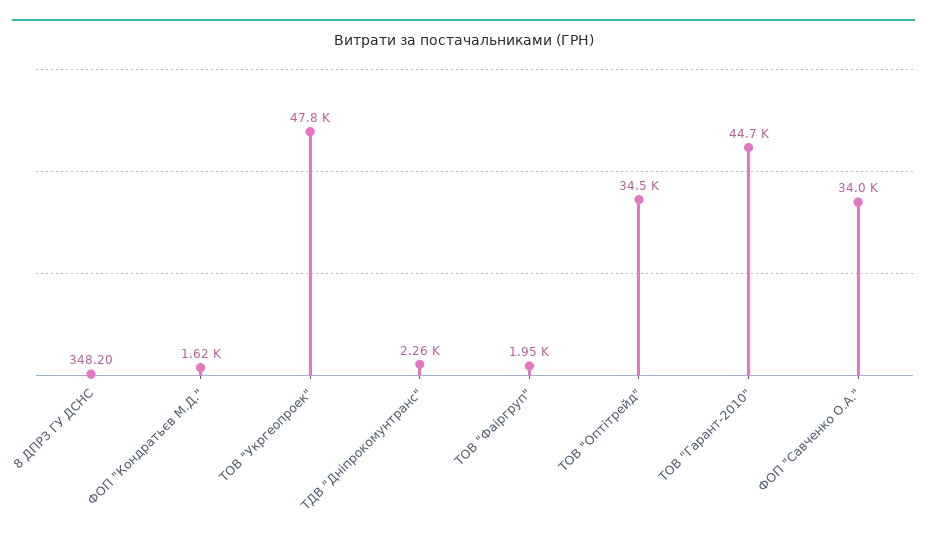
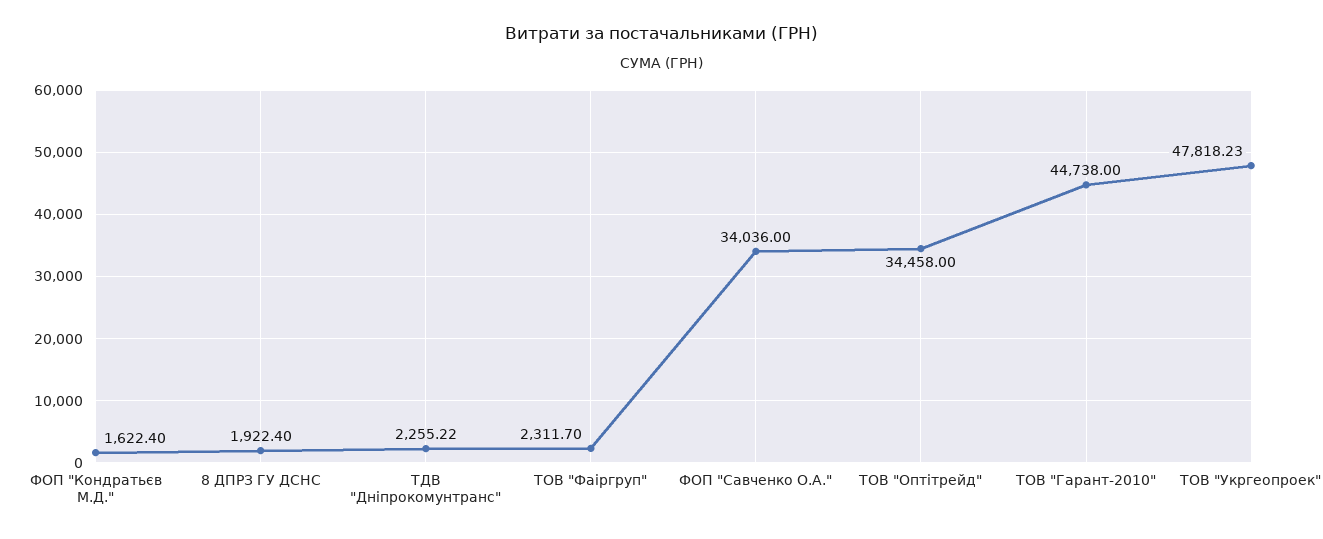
8 ДПРЗ ГУ ДСНС: 348.2 -> 1922.4
ТОВ "Фаіргруп": 1950 -> 2311.7

